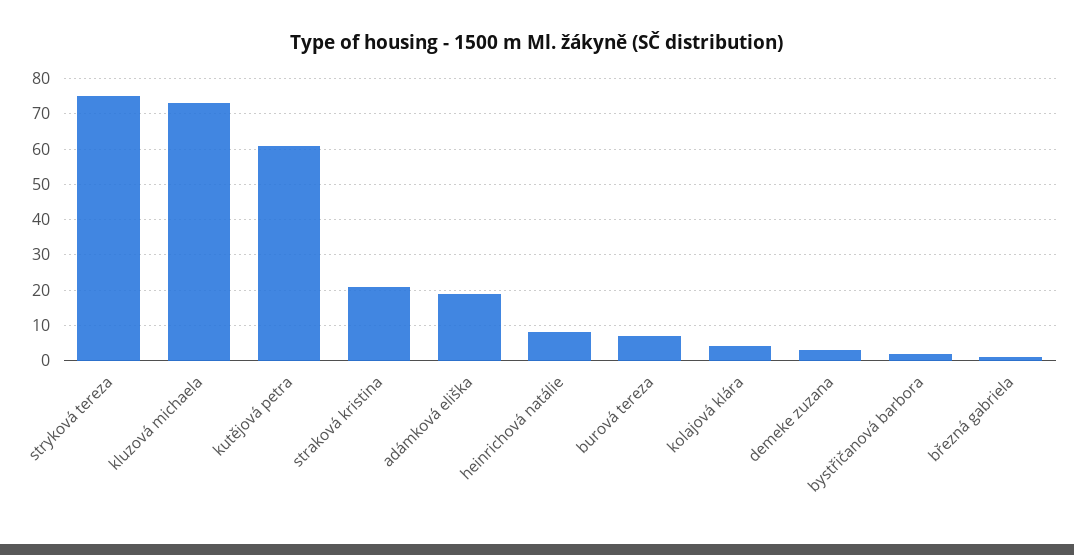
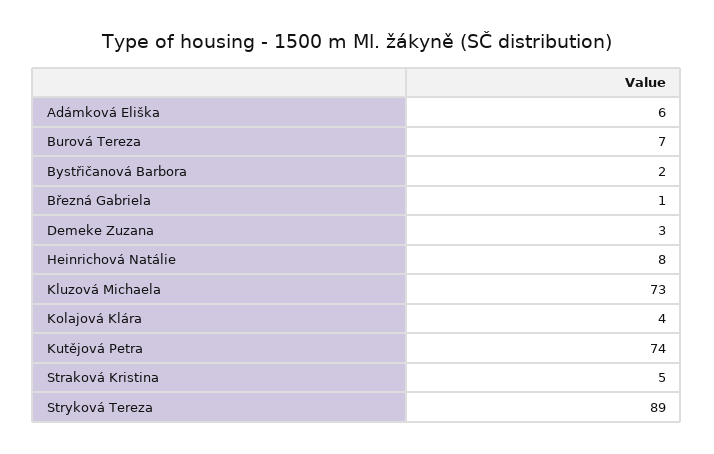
stryková tereza: 75 -> 89
kutějová petra: 60 -> 74
straková kristina: 20 -> 5
adámková eliška: 20 -> 6

